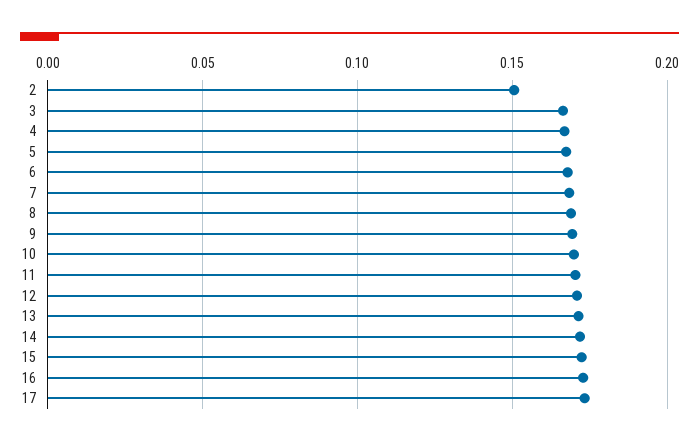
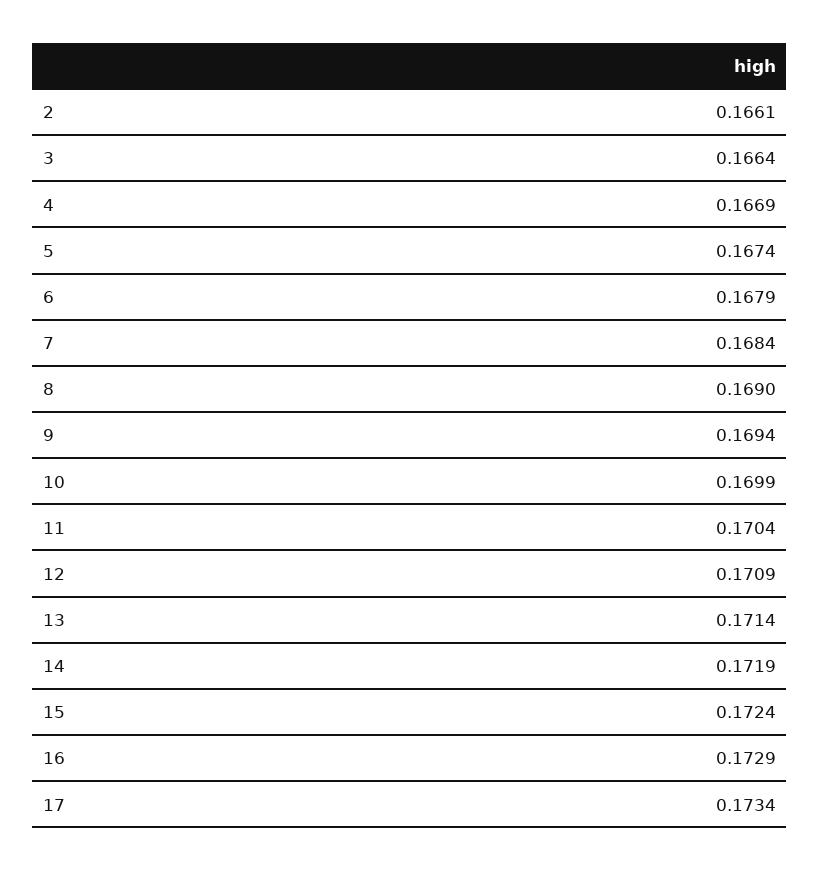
2: 0.15 -> 0.1661

